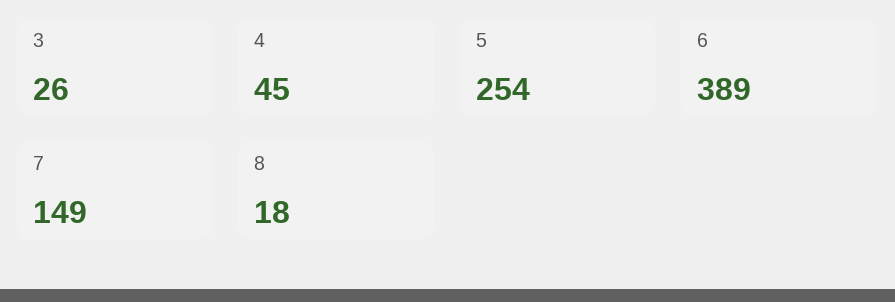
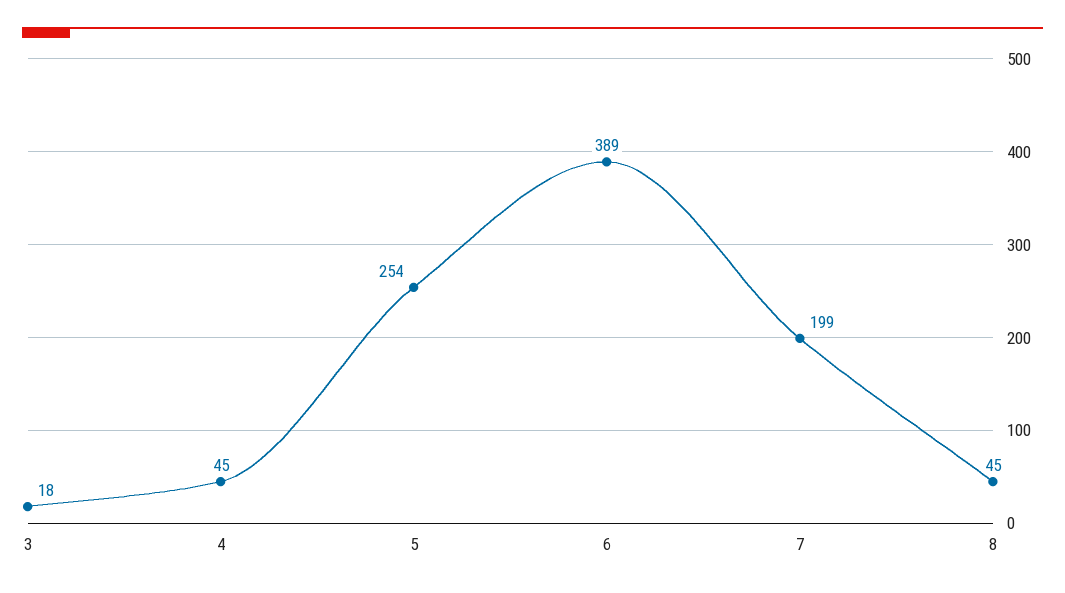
3: 26 -> 18
7: 149 -> 199
8: 18 -> 45

